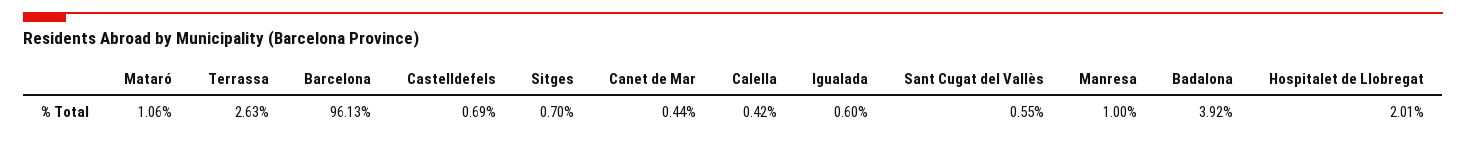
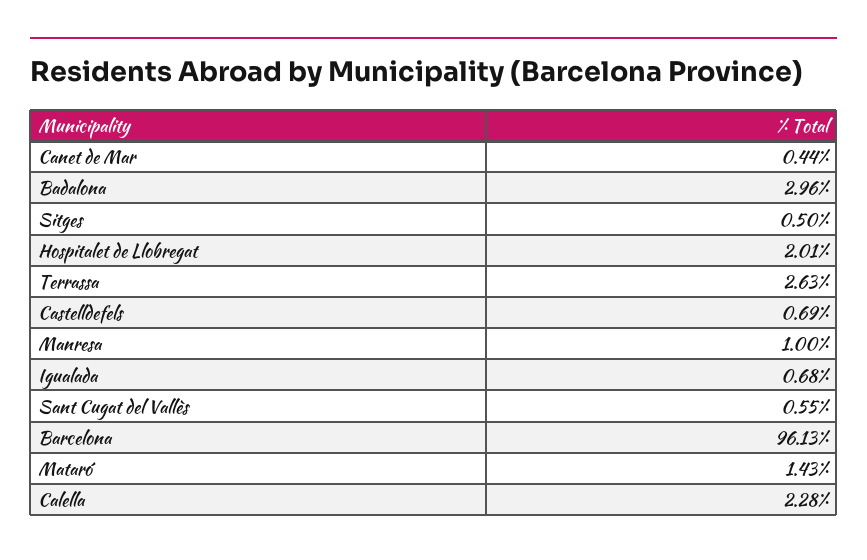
Mataró: 1.06 -> 1.43
Sitges: 0.7 -> 0.5
Calella: 0.42 -> 2.28
Igualada: 0.6 -> 0.68
Badalona: 3.92 -> 2.96

